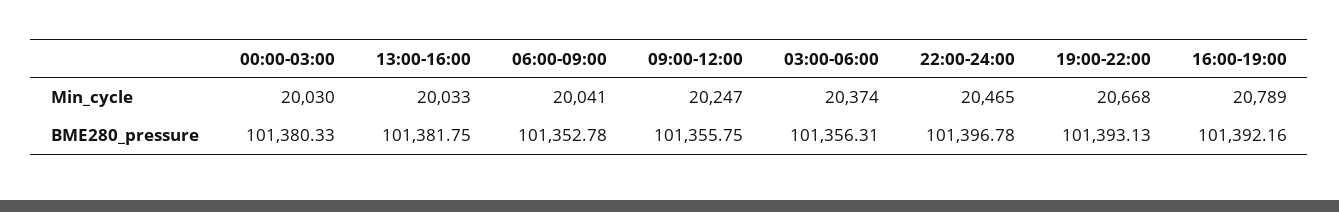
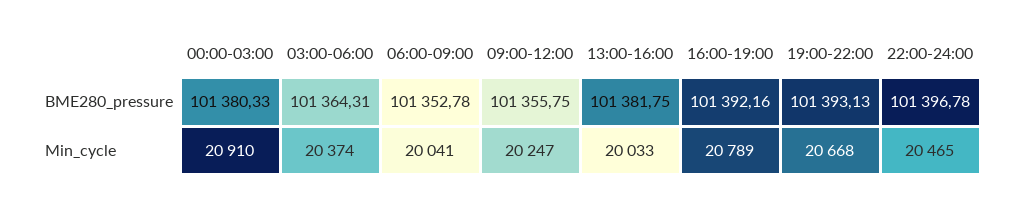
00:00-03:00, Min_cycle: 20030 -> 20910
03:00-06:00, BME280_pressure: 101356.31 -> 101364.31

